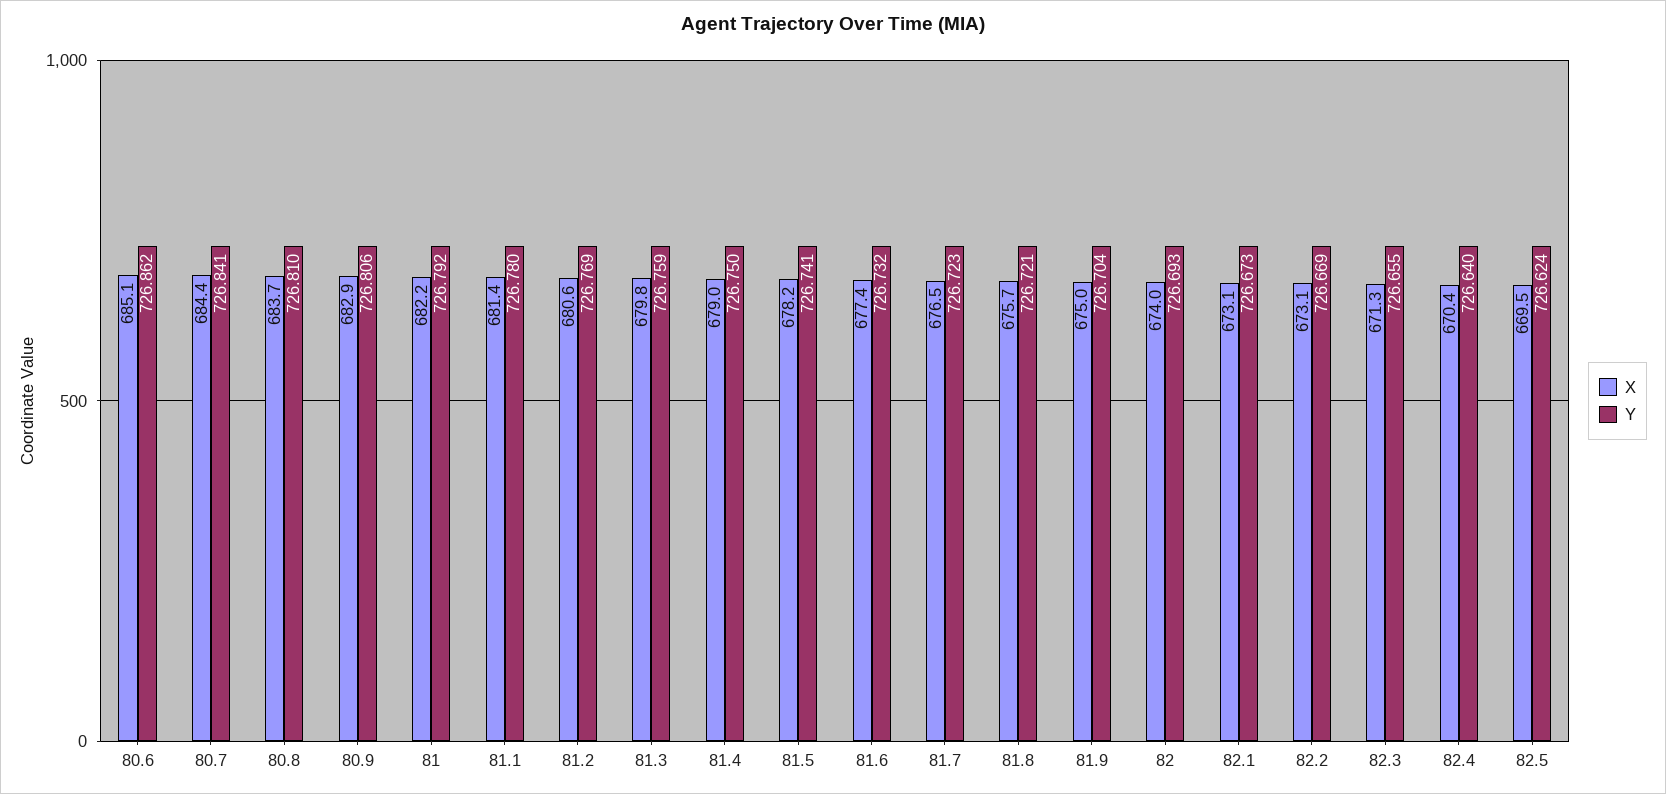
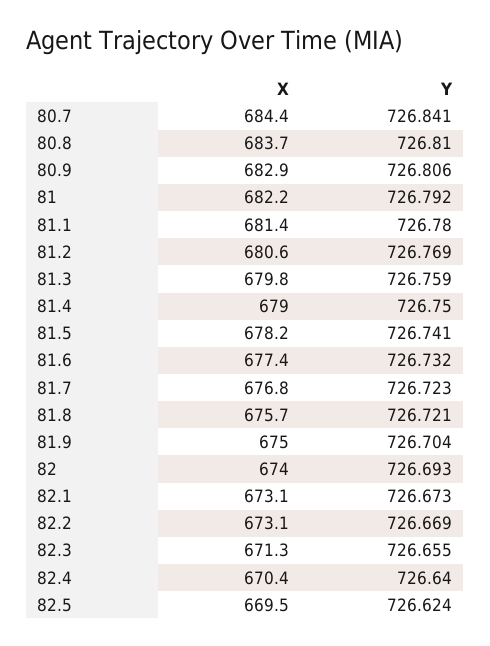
X, 80.6: 685.1 -> none
Y, 80.6: 726.862 -> none
X, 81.7: 676.5 -> 676.8

